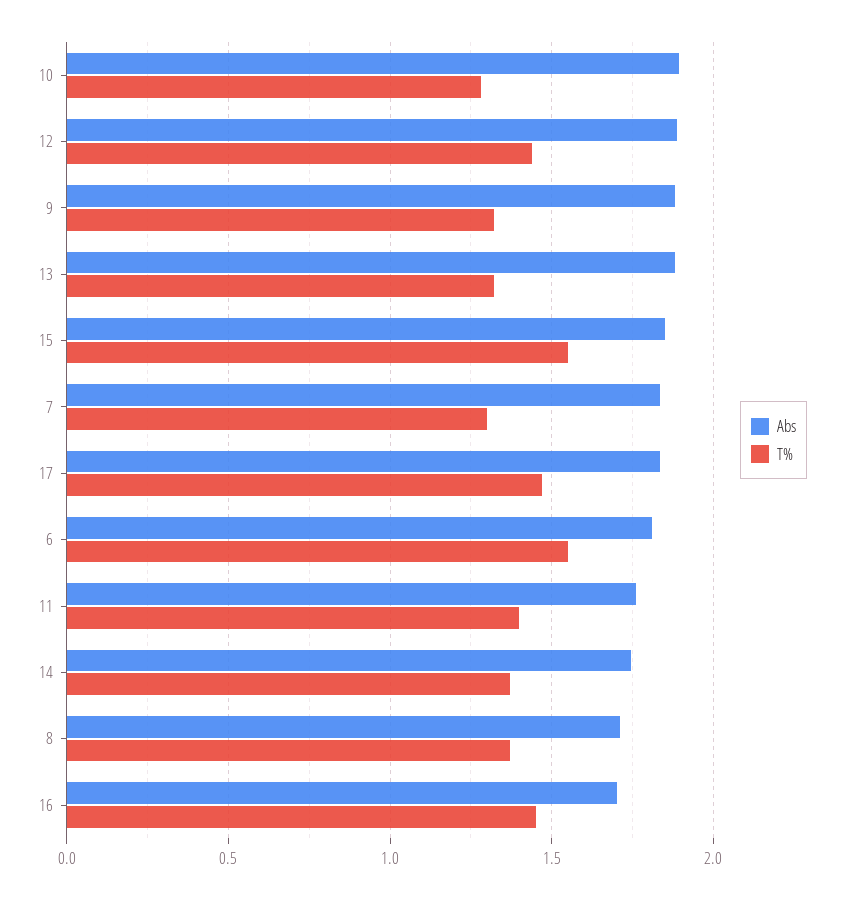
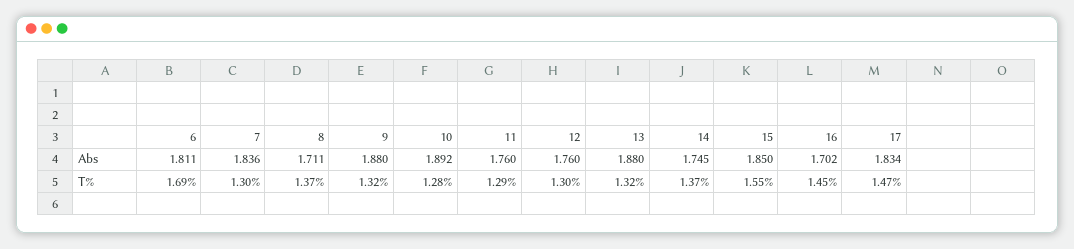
Abs, 12: 1.9 -> 1.76
T%, 12: 1.45 -> 1.3
T%, 6: 1.55 -> 1.69
T%, 11: 1.4 -> 1.29

